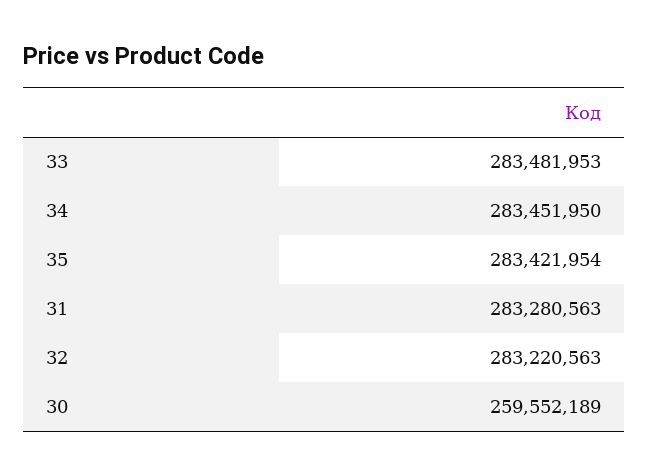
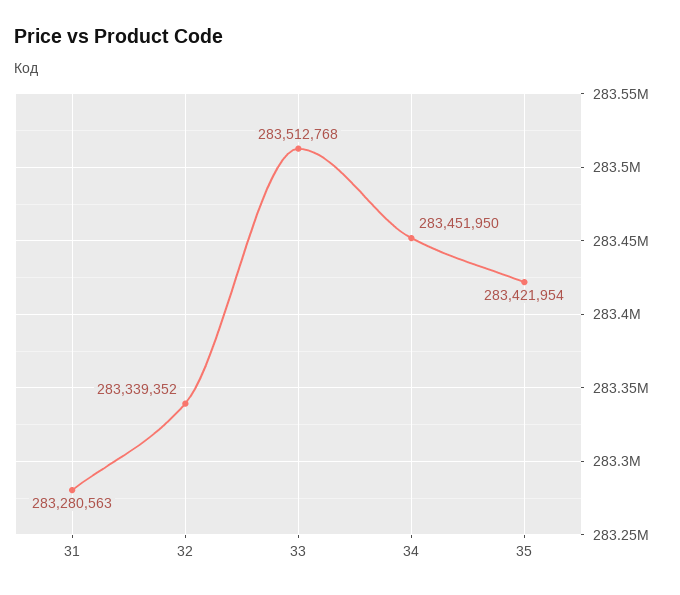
33: 283481953 -> 283512768
32: 283220563 -> 283339352
30: 259552189 -> none

